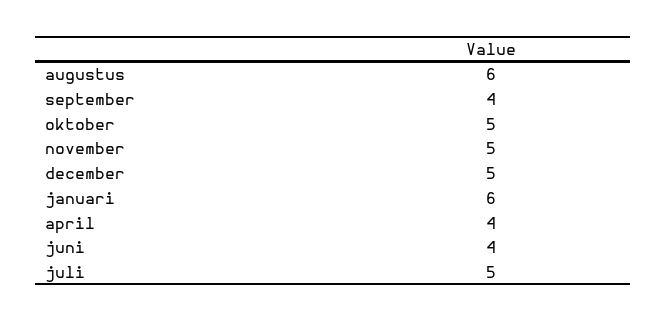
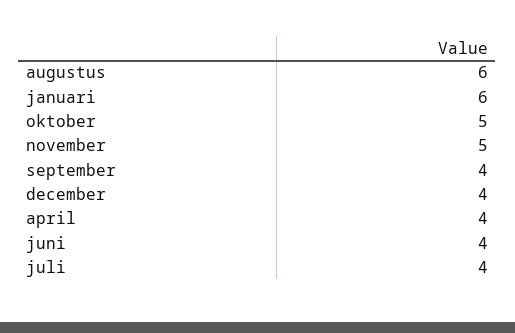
december: 5 -> 4
juli: 5 -> 4

